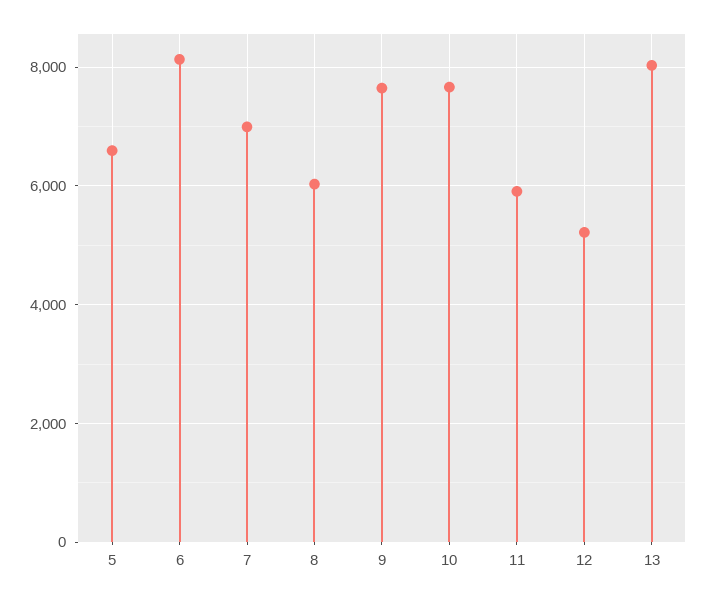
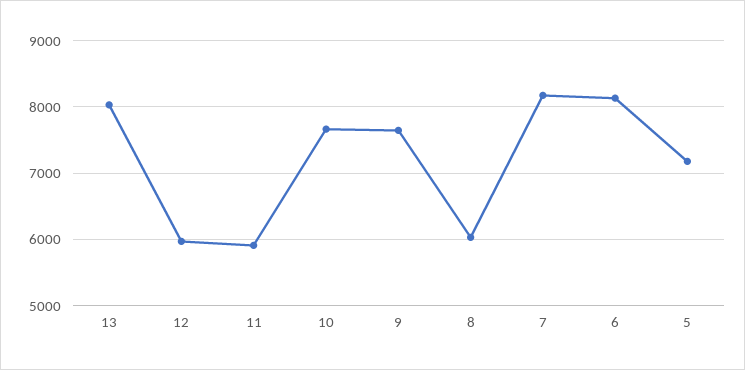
5: 6600 -> 7200
7: 7000 -> 8200
12: 5200 -> 6000

